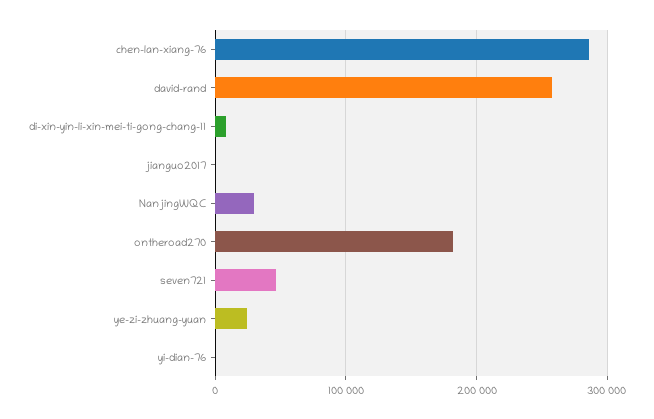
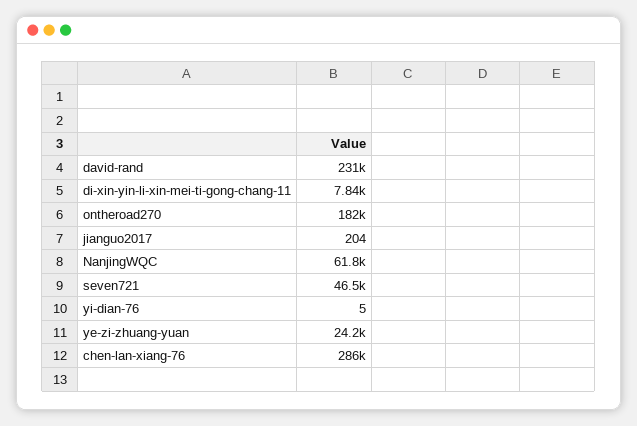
david-rand: 260000 -> 231000
NanjingWQC: 30000 -> 61800

